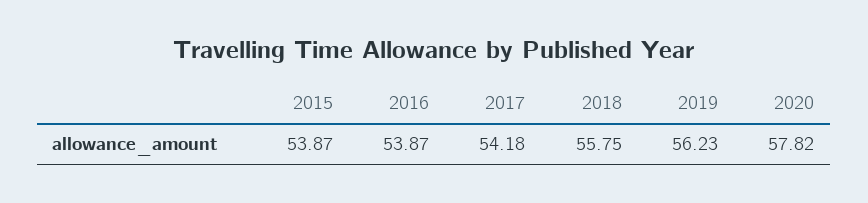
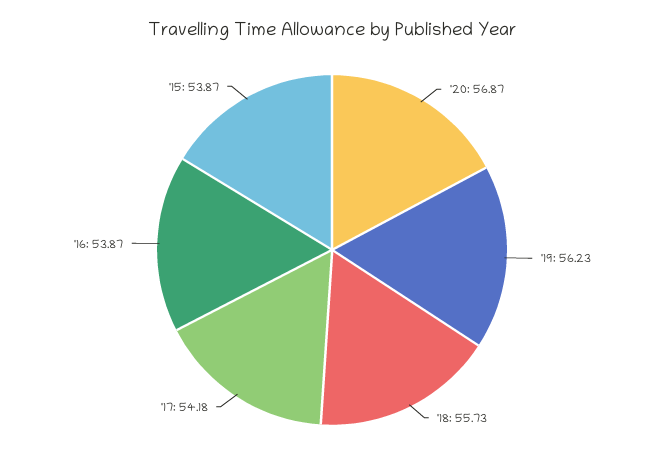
2018: 55.75 -> 55.73
2020: 57.82 -> 56.87

